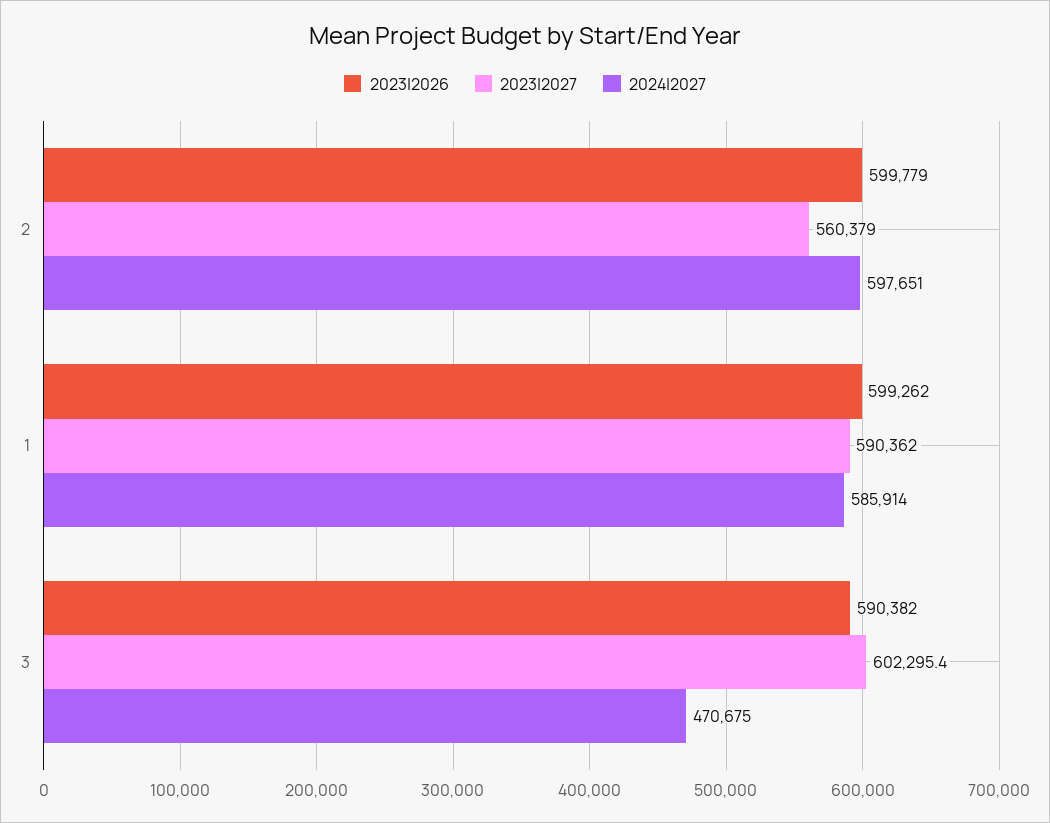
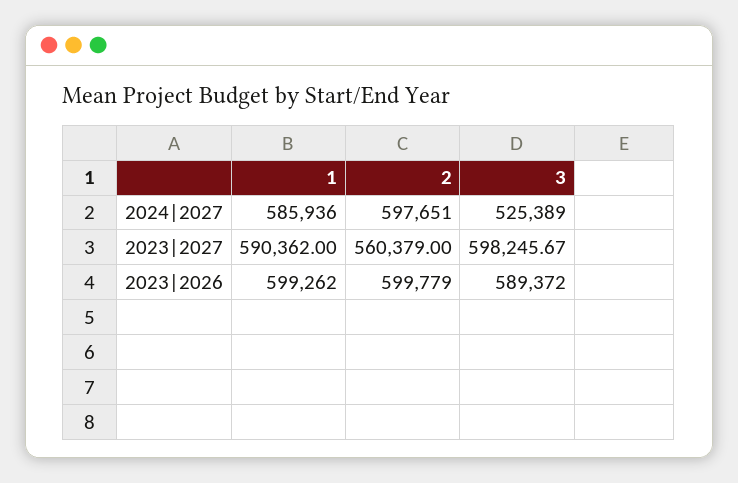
2024|2027, 1: 585914 -> 585936
2023|2026, 3: 590382 -> 589372
2023|2027, 3: 602295.4 -> 598245.67
2024|2027, 3: 470675 -> 525389

